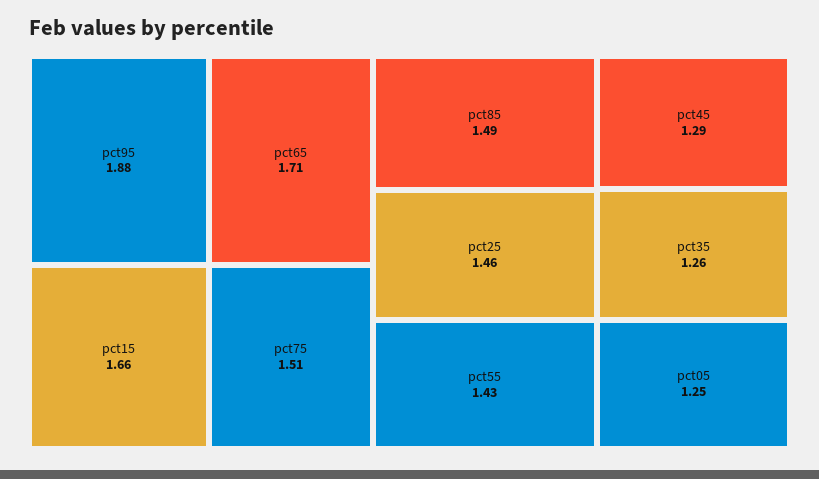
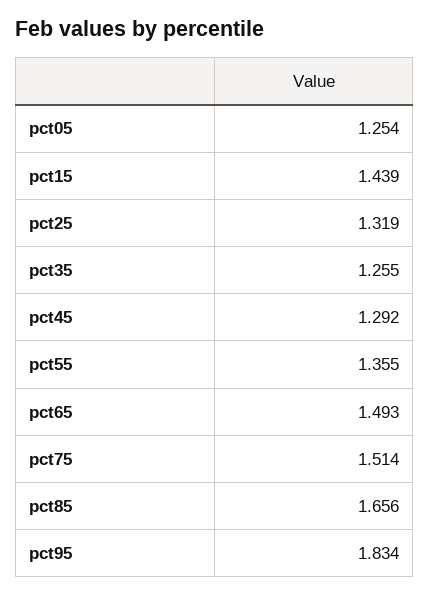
pct95: 1.88 -> 1.834
pct65: 1.71 -> 1.493
pct15: 1.66 -> 1.439
pct85: 1.49 -> 1.656
pct25: 1.46 -> 1.319
pct55: 1.43 -> 1.355

